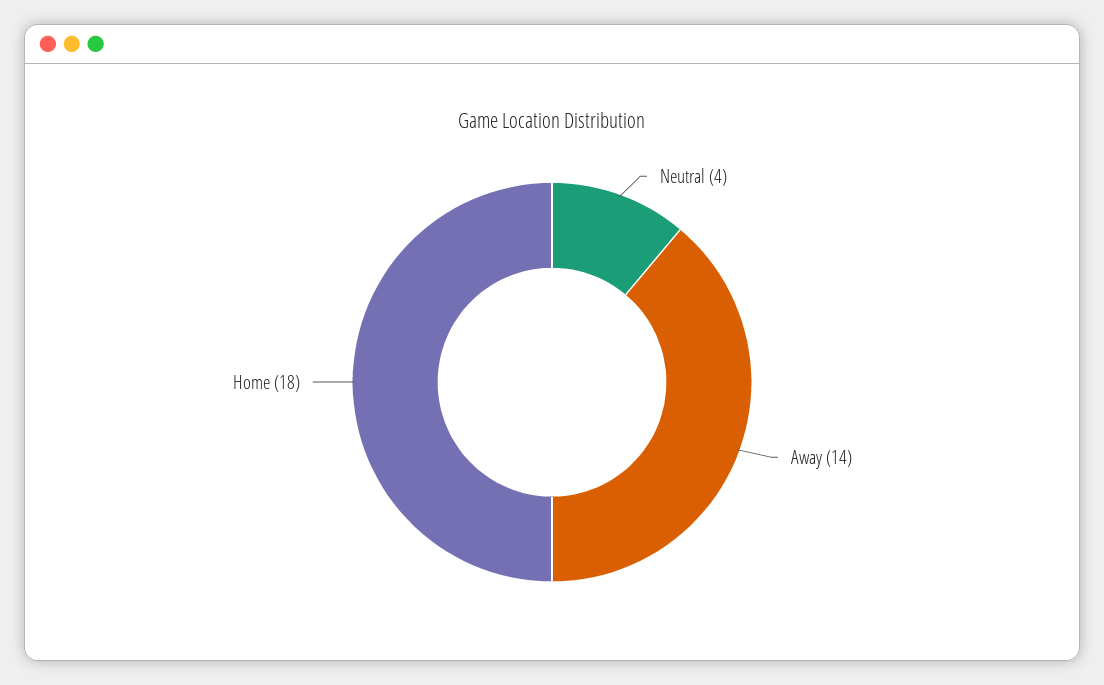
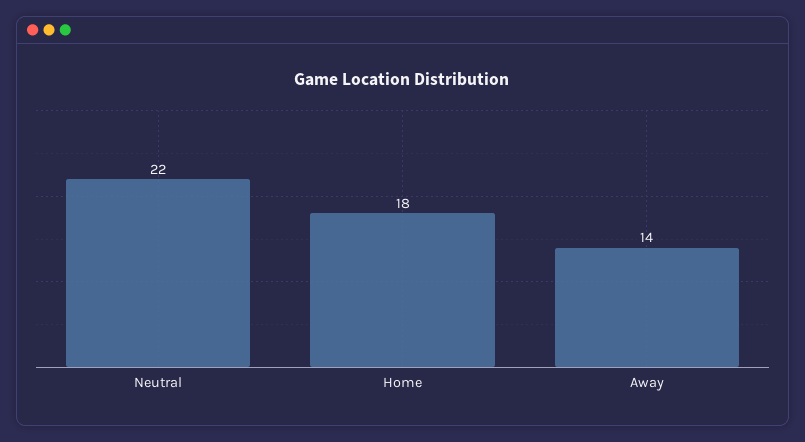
Neutral: 4 -> 22

